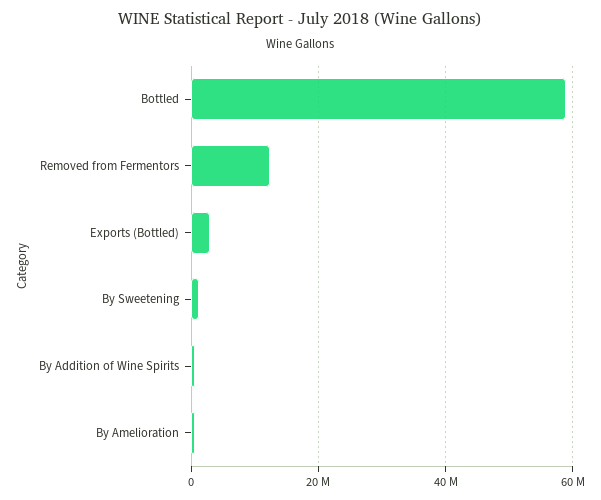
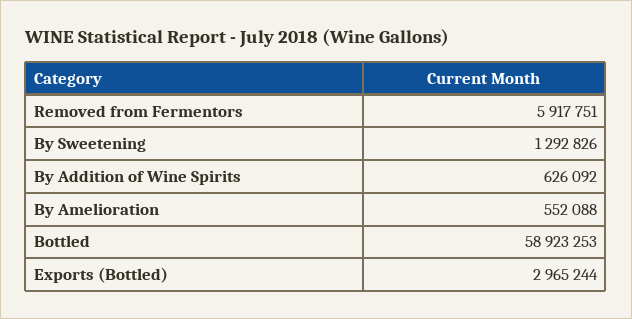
Removed from Fermentors: 12000000 -> 5917751

